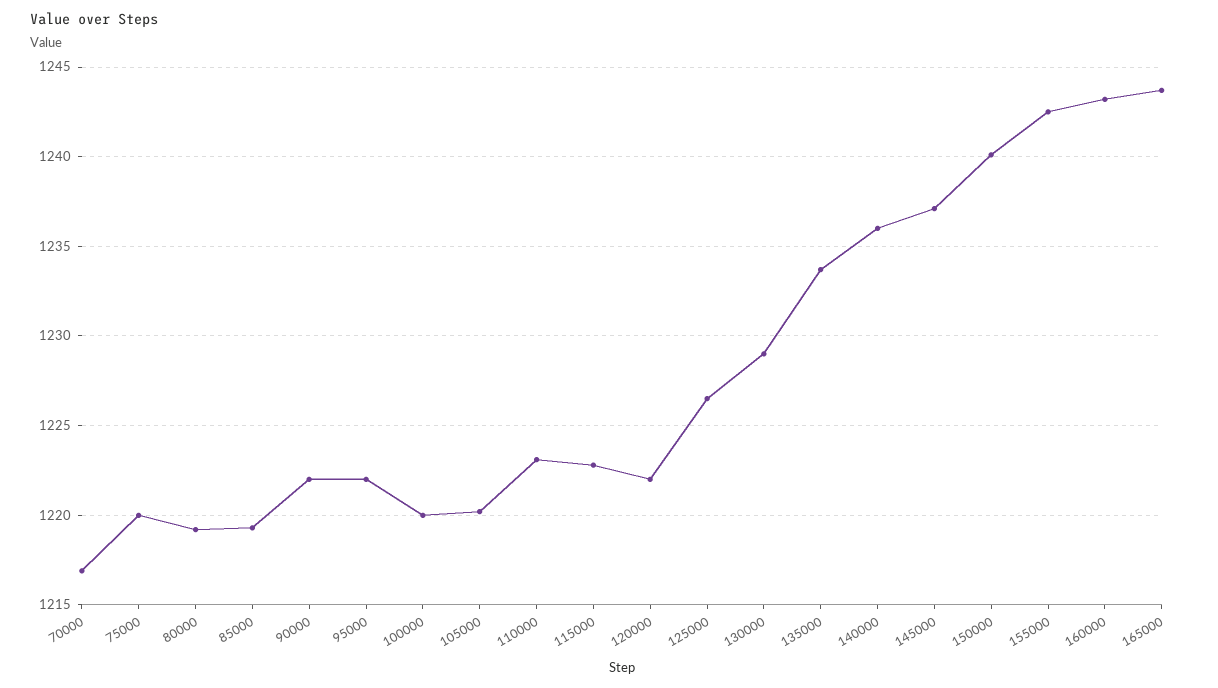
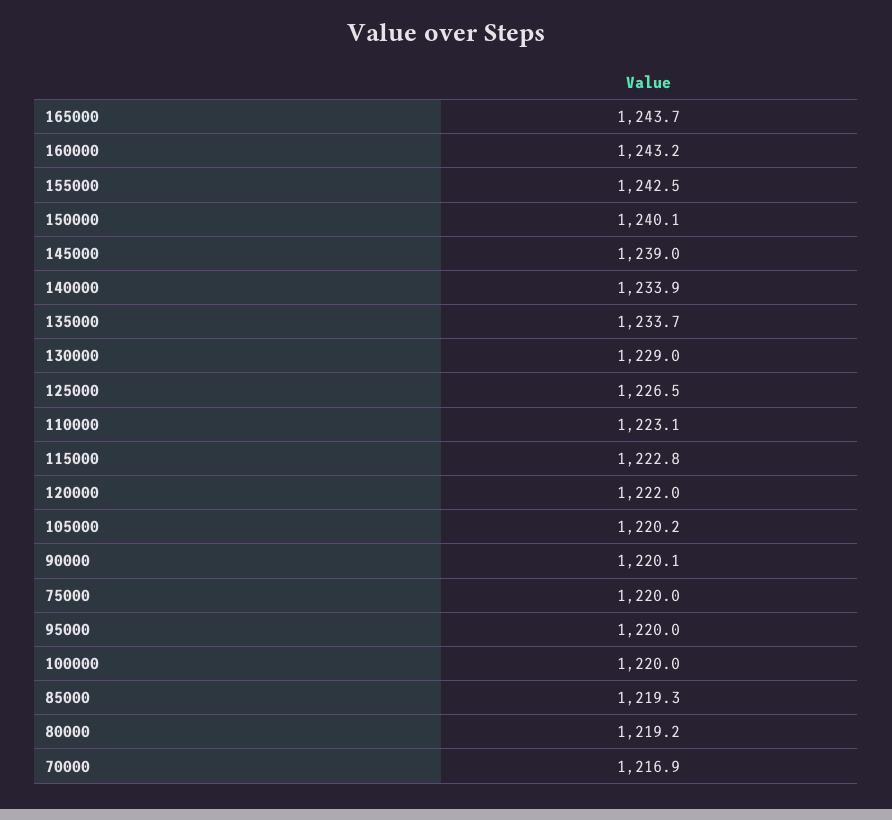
90000: 1222 -> 1220.1
95000: 1222 -> 1220
140000: 1236 -> 1233.9
145000: 1237 -> 1239

